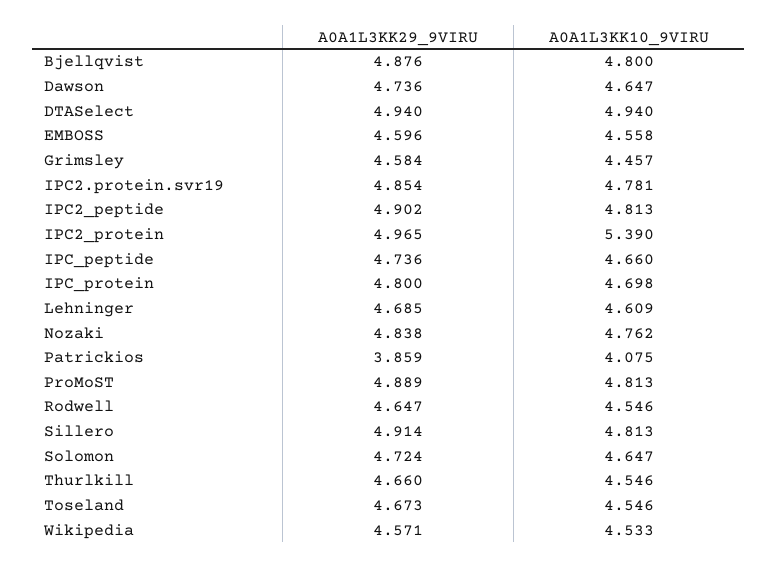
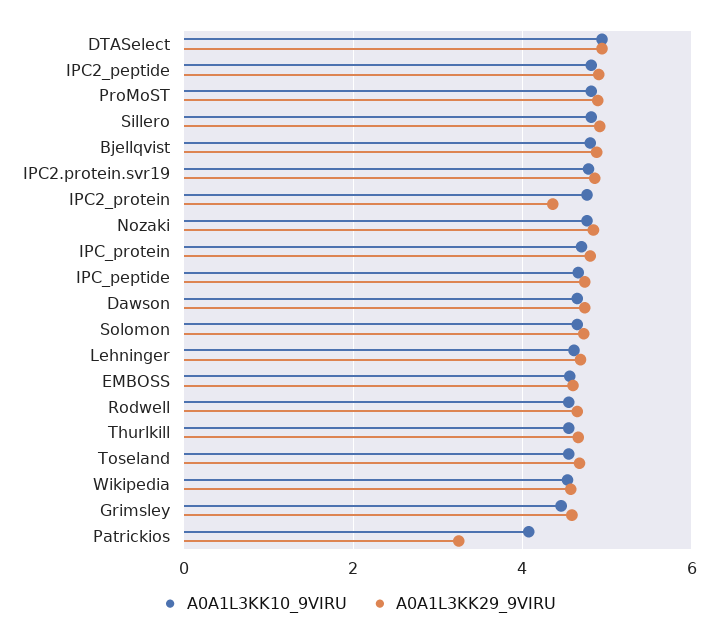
A0A1L3KK29_9VIRU, IPC2_protein: 4.965 -> 4.4
A0A1L3KK10_9VIRU, IPC2_protein: 5.39 -> 4.8
A0A1L3KK29_9VIRU, Patrickios: 3.859 -> 3.2

